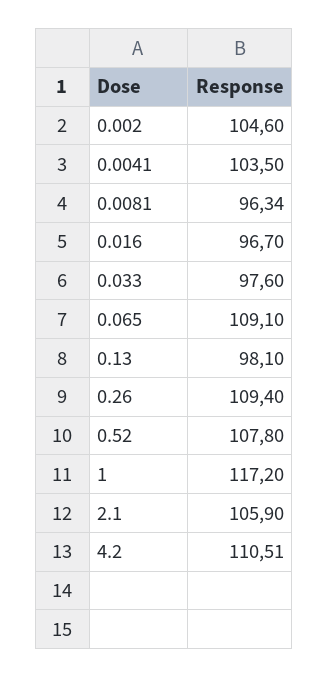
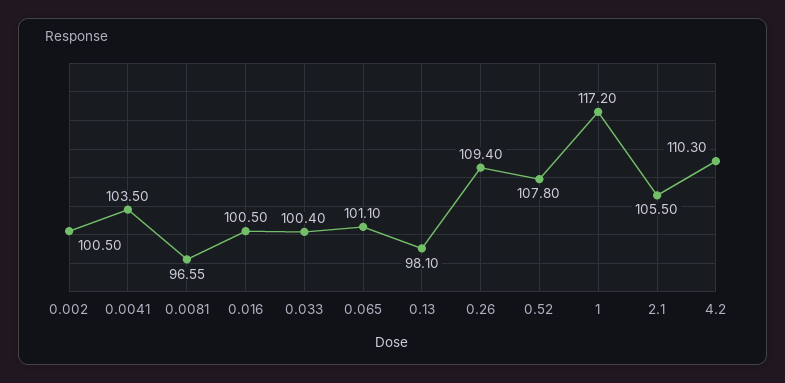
0.002: 104.6 -> 100.5
0.0081: 96.34 -> 96.55
0.016: 96.7 -> 100.5
0.033: 97.6 -> 100.4
0.065: 109.1 -> 101.1
2.1: 105.9 -> 105.5
4.2: 110.51 -> 110.3

